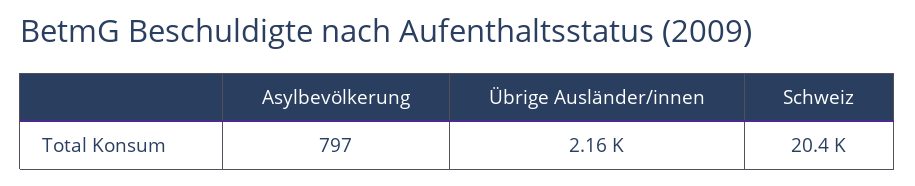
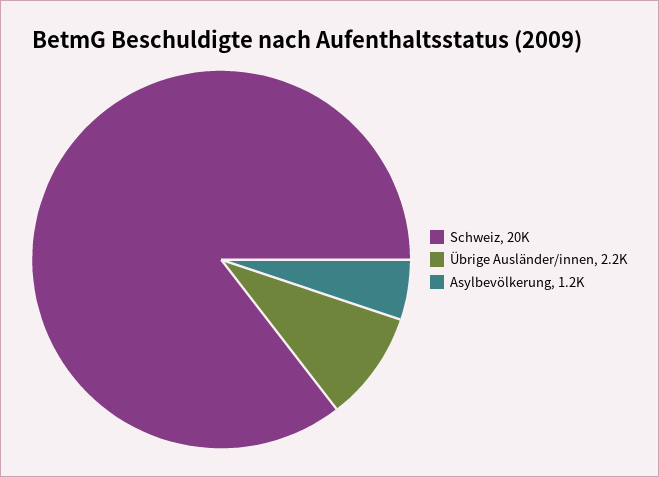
Asylbevölkerung: 797 -> 1200

